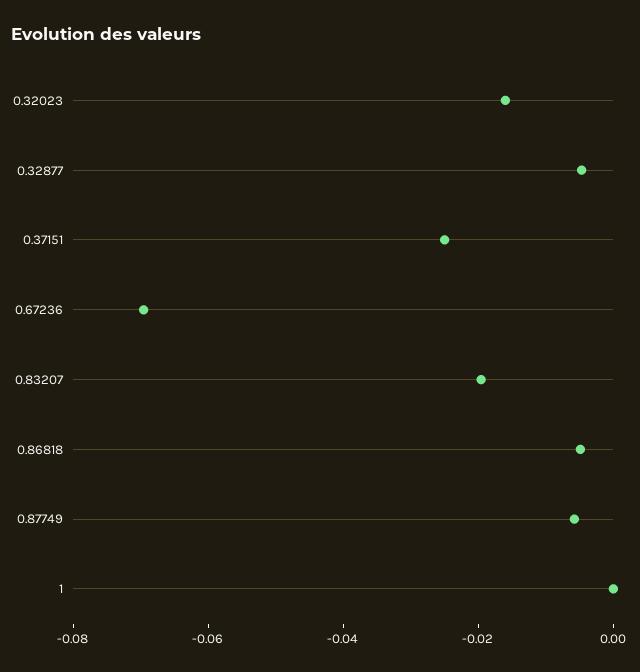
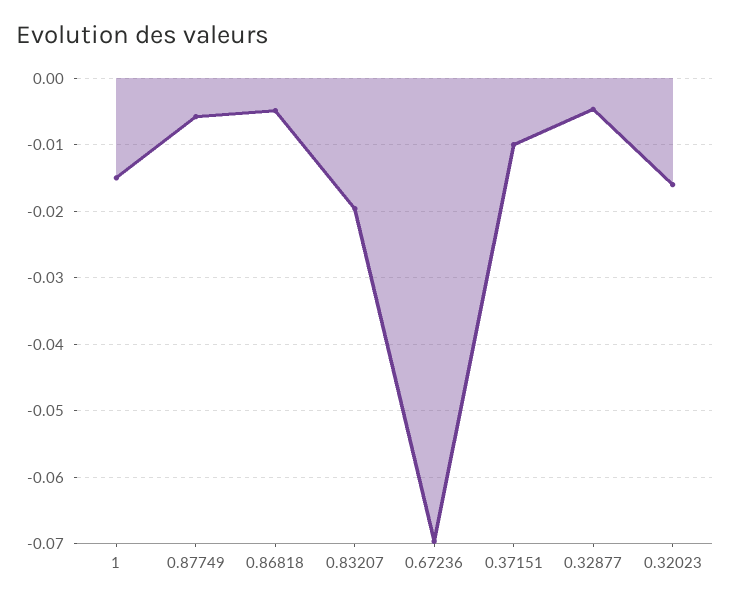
0.37151: -0.025 -> -0.01
1: 0 -> -0.015

